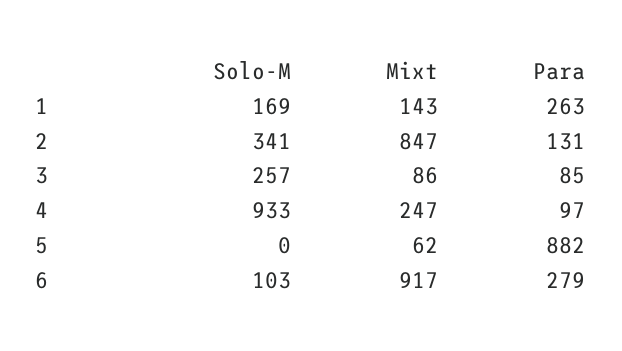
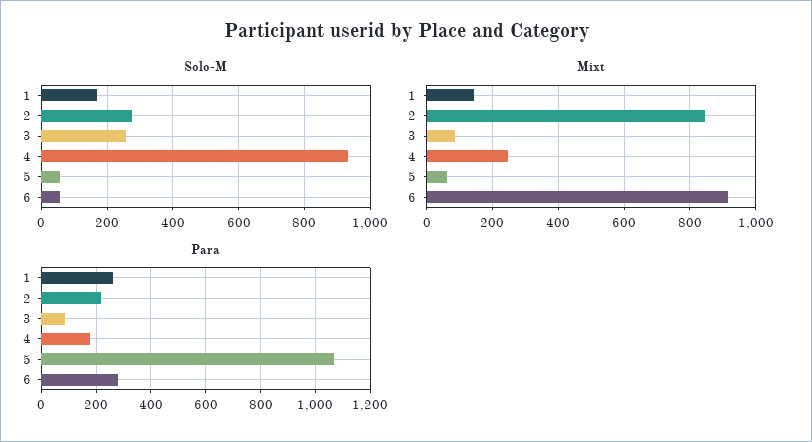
Solo-M, 2: 341 -> 280
Para, 2: 131 -> 225
Para, 4: 97 -> 175
Solo-M, 5: 0 -> 60
Para, 5: 882 -> 1075
Solo-M, 6: 103 -> 60

